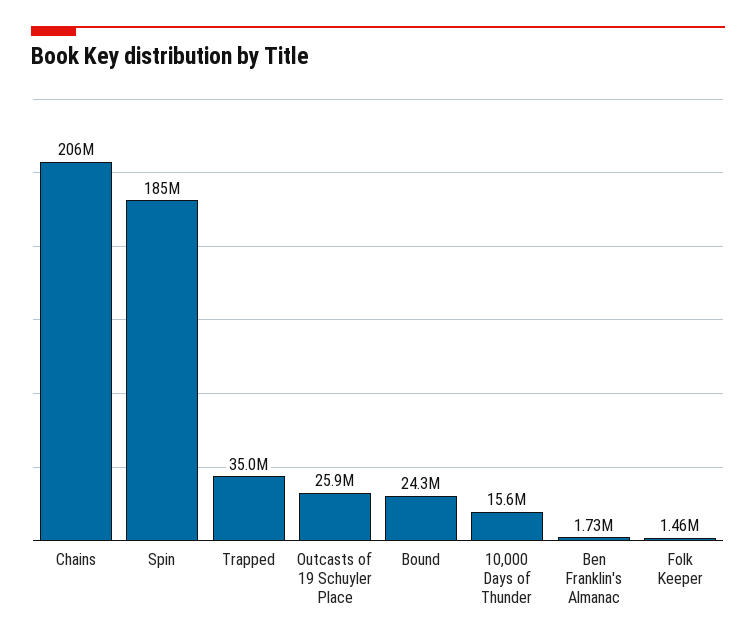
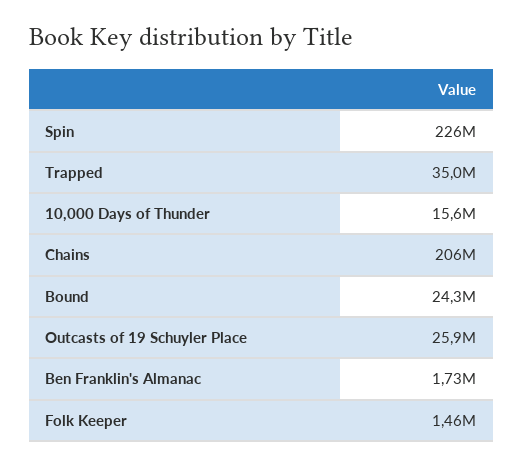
Spin: 185000000 -> 226000000

